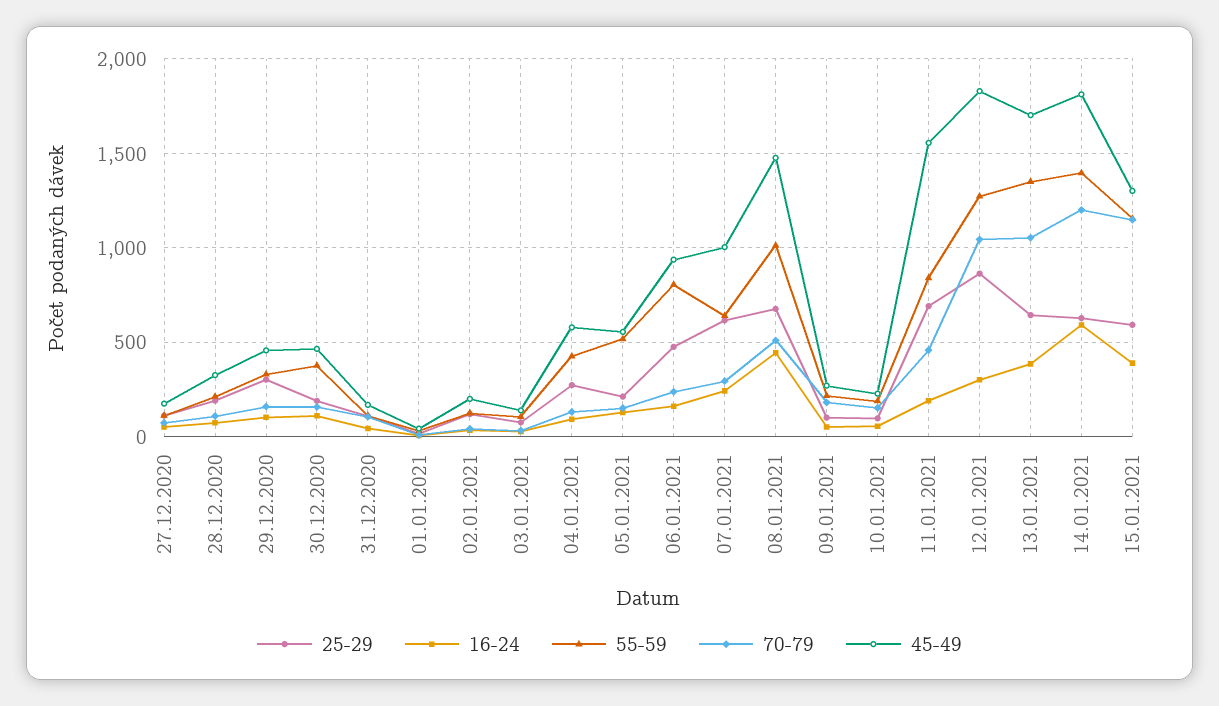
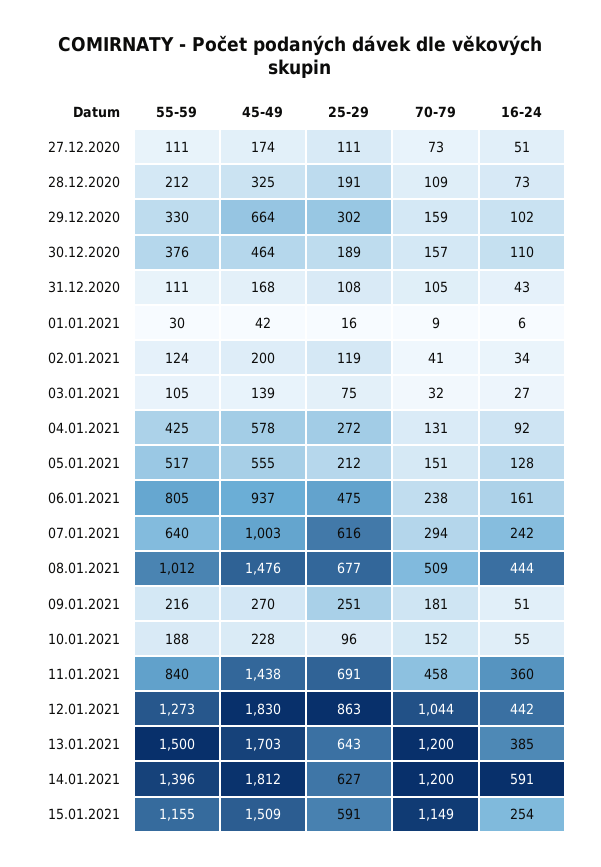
45-49, 29.12.2020: 450 -> 664
25-29, 09.01.2021: 100 -> 251
16-24, 11.01.2021: 200 -> 360
45-49, 11.01.2021: 1550 -> 1438
16-24, 12.01.2021: 300 -> 442
55-59, 13.01.2021: 1350 -> 1500
70-79, 13.01.2021: 1050 -> 1200
16-24, 15.01.2021: 400 -> 254
45-49, 15.01.2021: 1300 -> 1509

